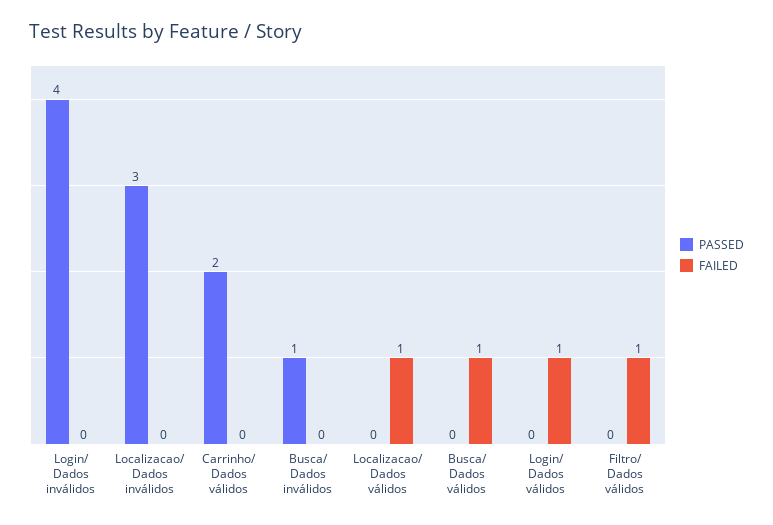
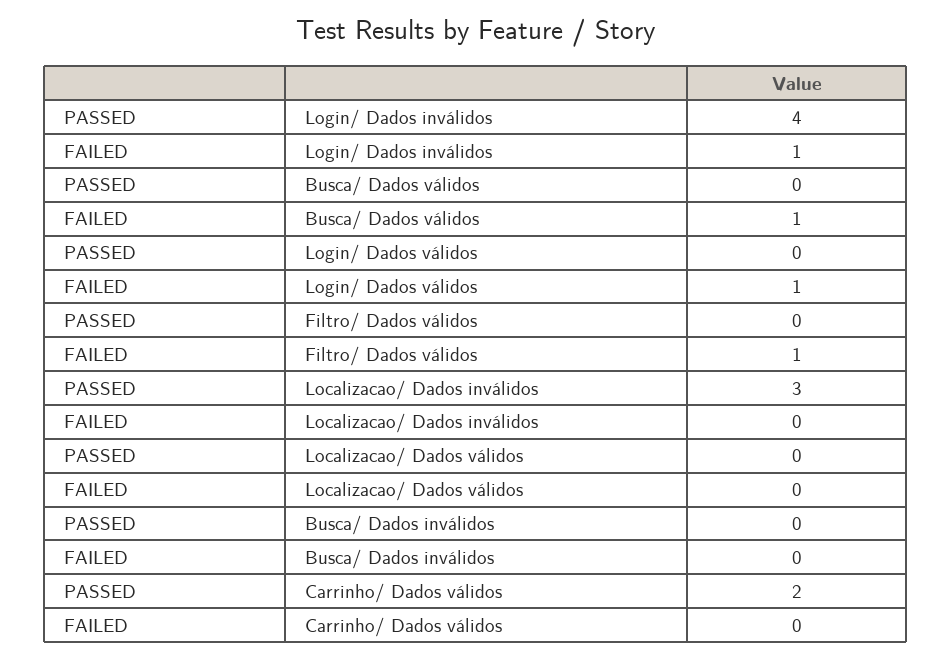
FAILED, Login/ Dados inválidos: 0 -> 1
PASSED, Busca/ Dados inválidos: 1 -> 0
FAILED, Localizacao/ Dados válidos: 1 -> 0

